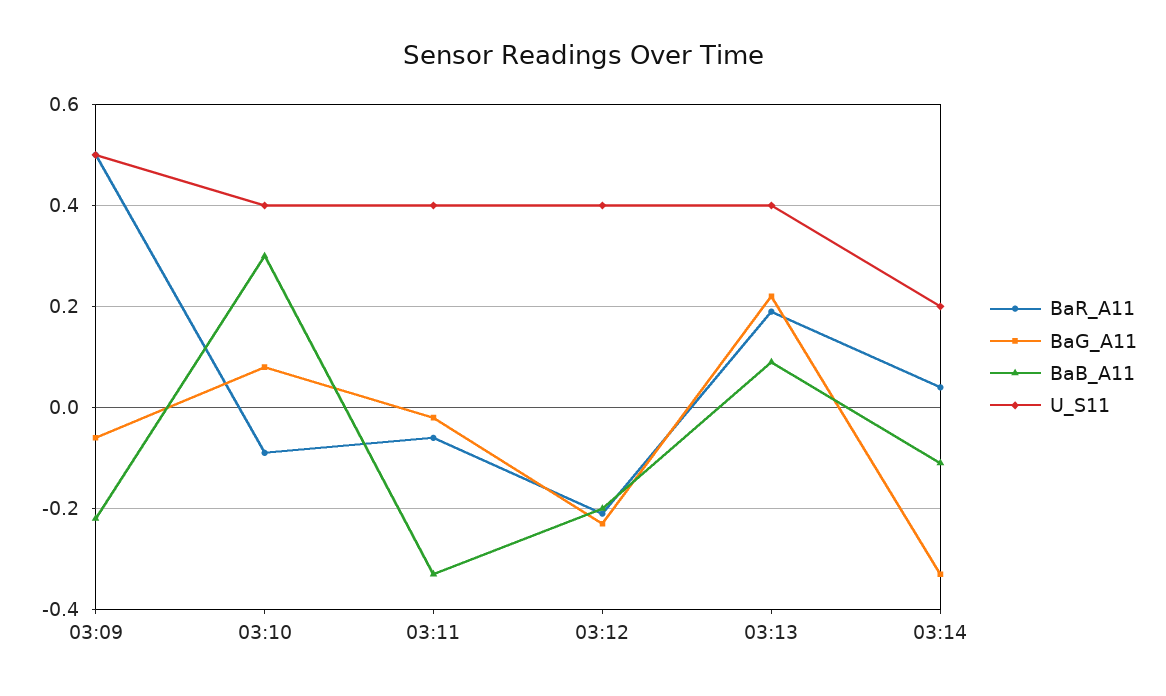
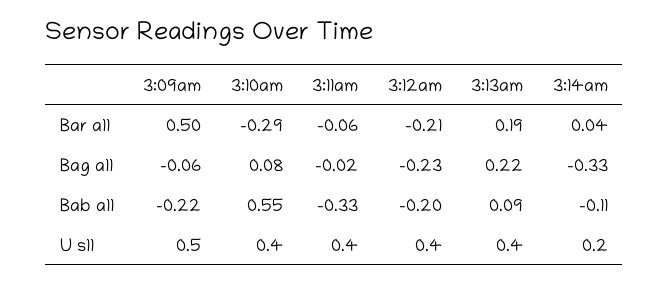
BaR_A11, 03:10: -0.1 -> -0.29
BaB_A11, 03:10: 0.3 -> 0.55

